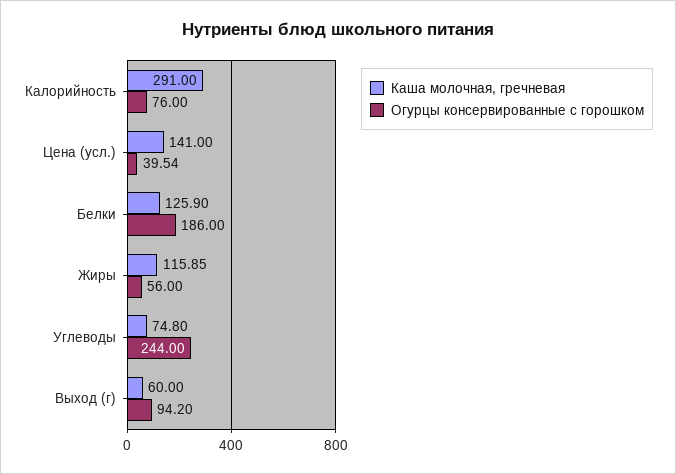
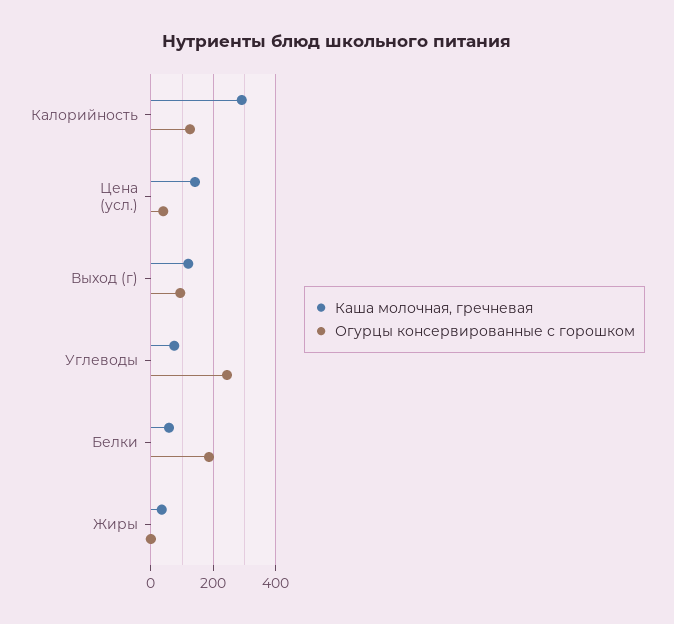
Огурцы консервированные с горошком, Калорийность: 76 -> 120
Каша молочная, гречневая, Белки: 125.9 -> 60
Каша молочная, гречневая, Жиры: 115.85 -> 40
Огурцы консервированные с горошком, Жиры: 56 -> 0
Каша молочная, гречневая, Выход (г): 60 -> 120

